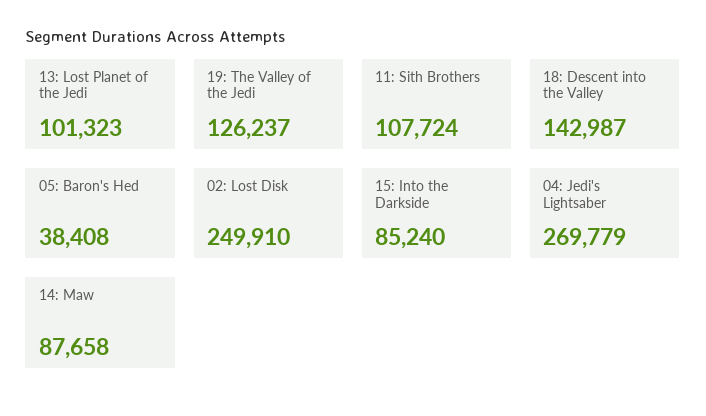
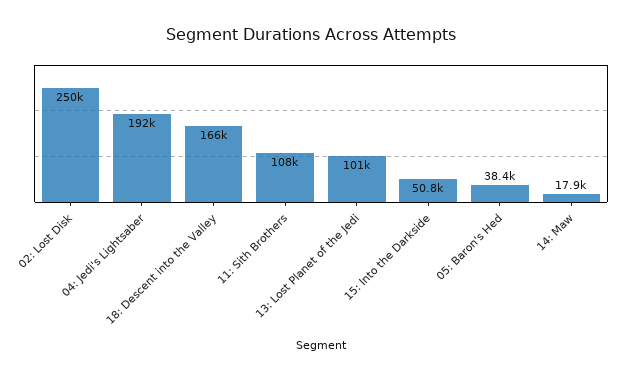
19: The Valley of the Jedi: 126237 -> none
18: Descent into the Valley: 142987 -> 166000
15: Into the Darkside: 85240 -> 50800
04: Jedi's Lightsaber: 269779 -> 192000
14: Maw: 87658 -> 17900

